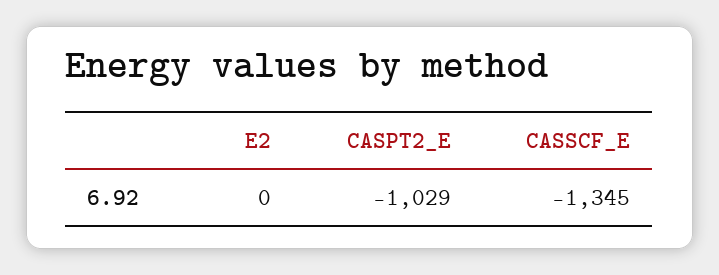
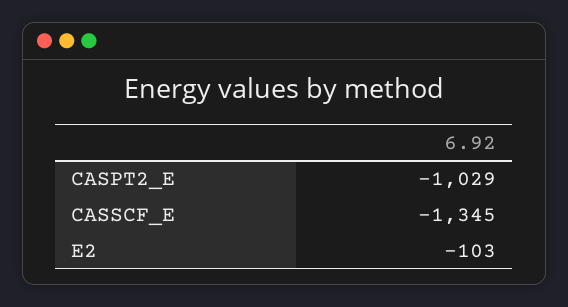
E2: 0 -> -103

